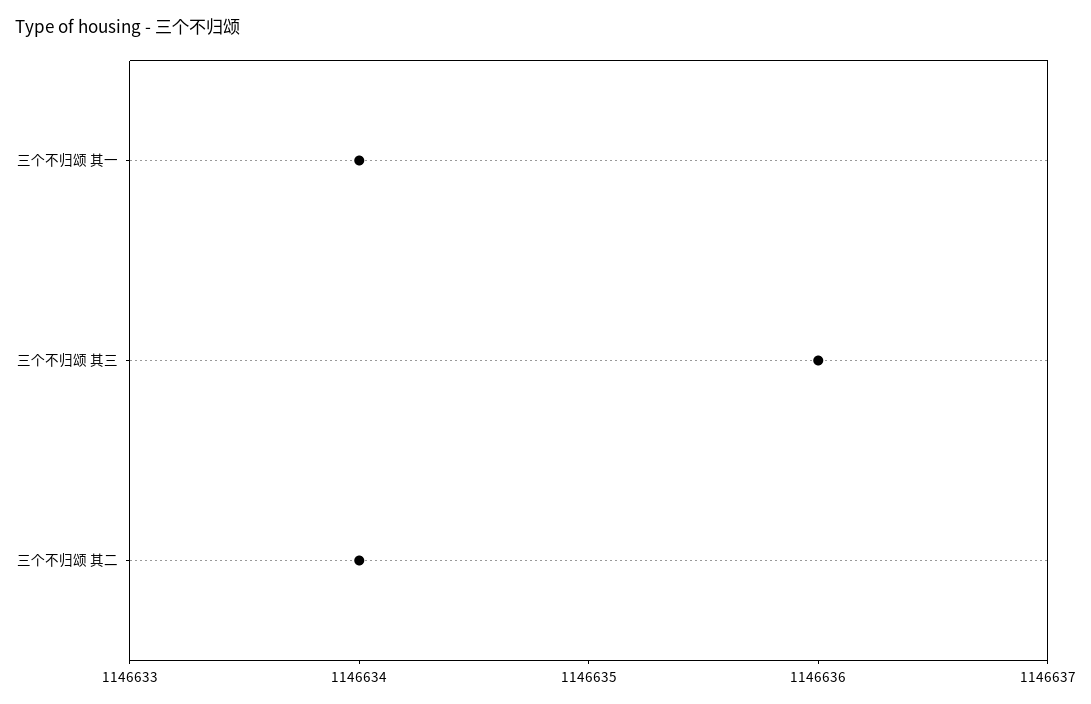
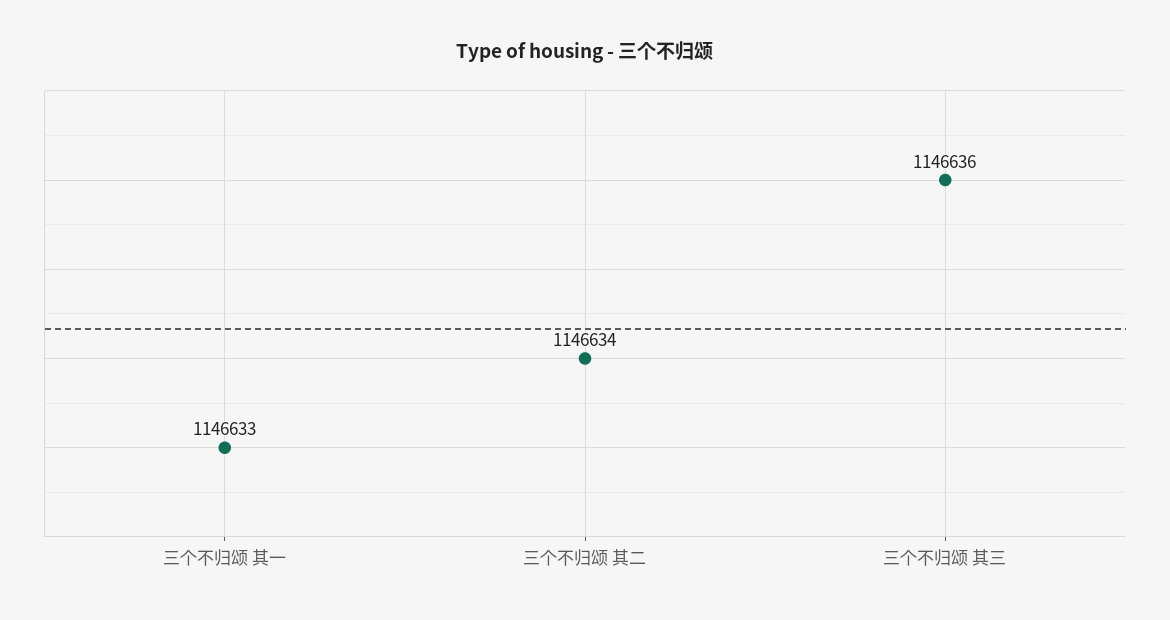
三个不归颂 其一: 1146634 -> 1146633

